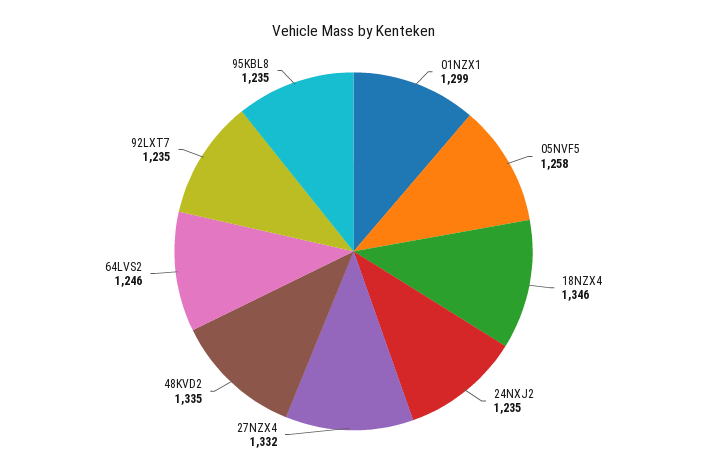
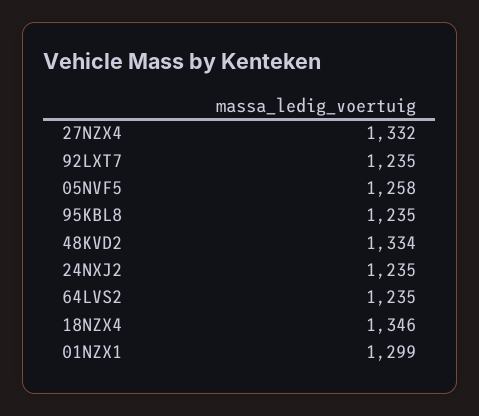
48KVD2: 1335 -> 1334
64LVS2: 1246 -> 1235

